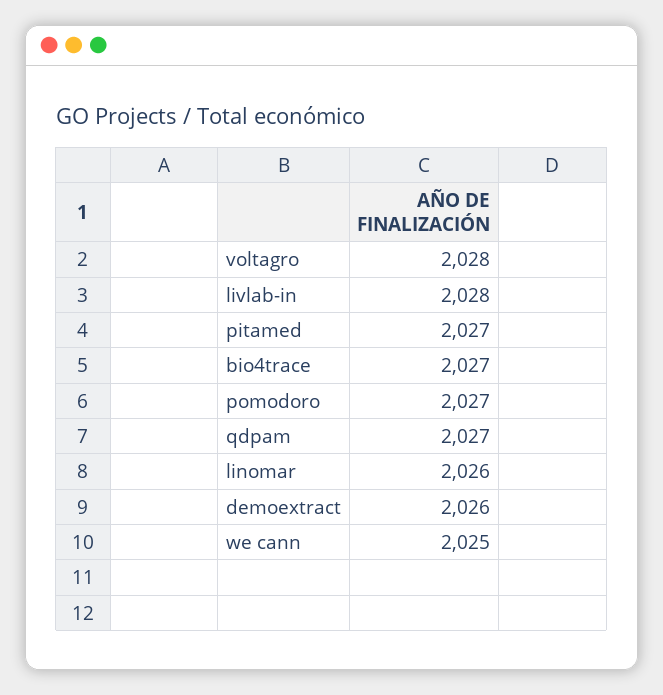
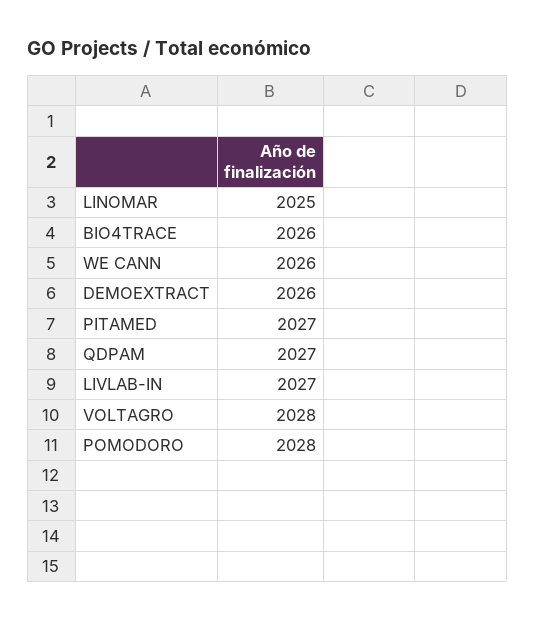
livlab-in: 2028 -> 2027
bio4trace: 2027 -> 2026
pomodoro: 2027 -> 2028
linomar: 2026 -> 2025
we cann: 2025 -> 2026

